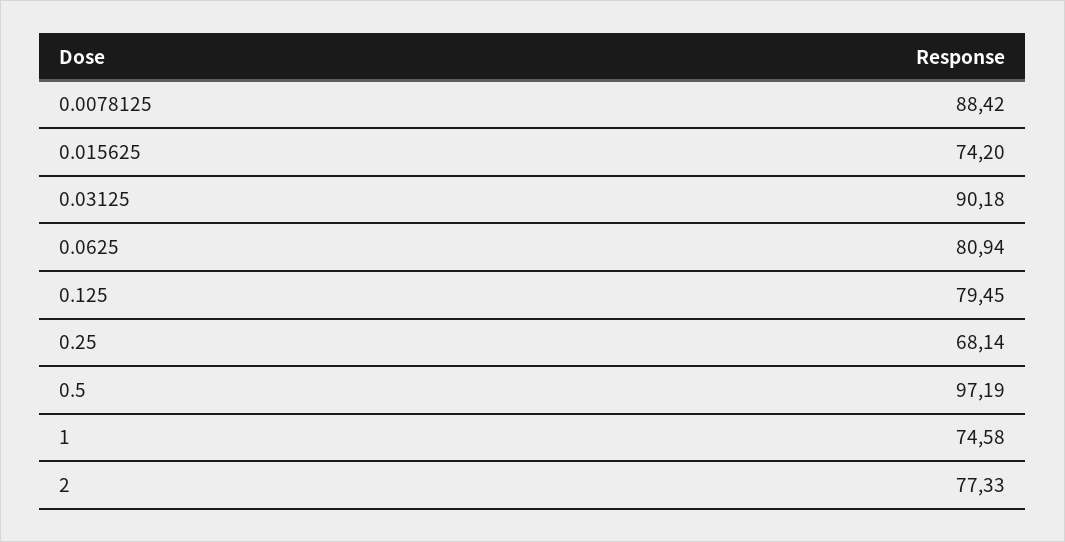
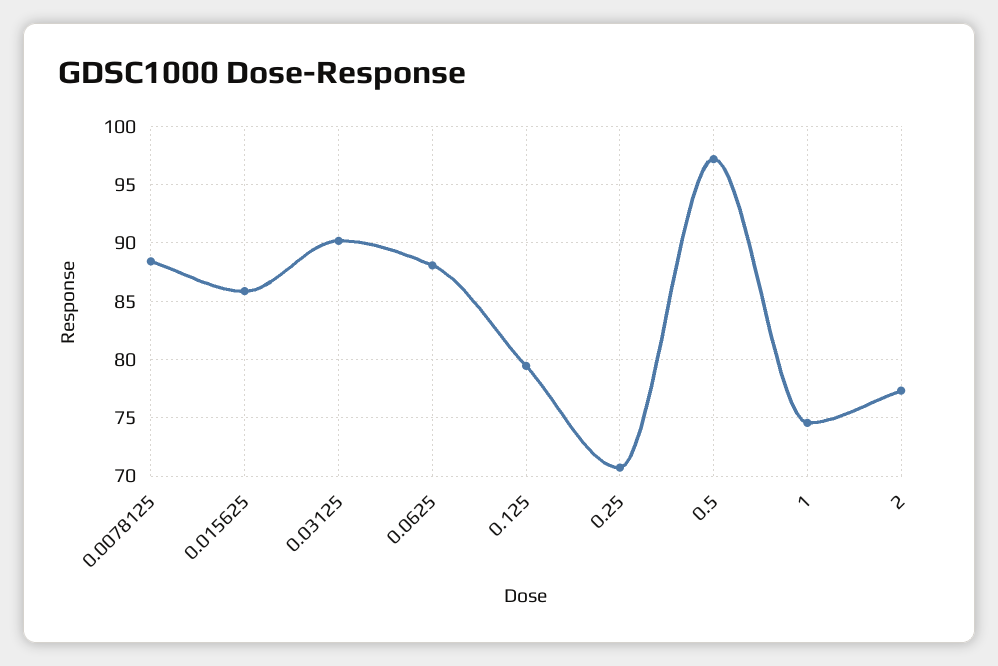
0.015625: 74.2 -> 86
0.0625: 80.94 -> 88
0.25: 68.14 -> 71

